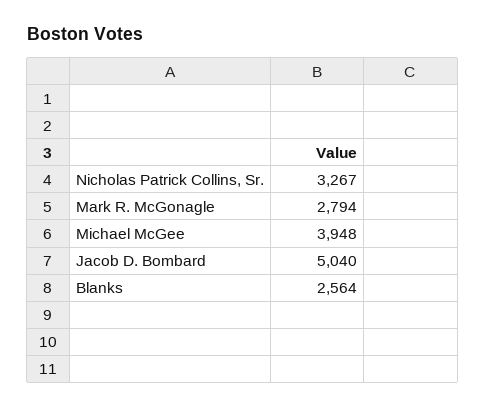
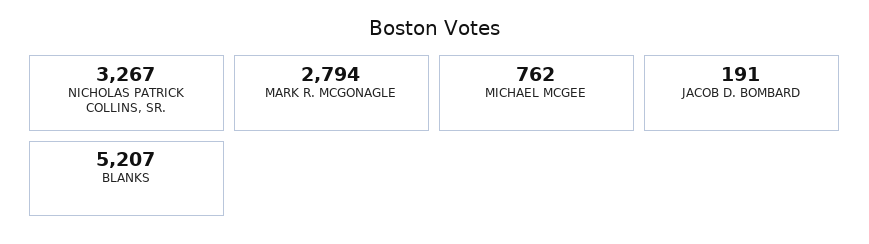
Michael McGee: 3948 -> 762
Jacob D. Bombard: 5040 -> 191
Blanks: 2564 -> 5207

